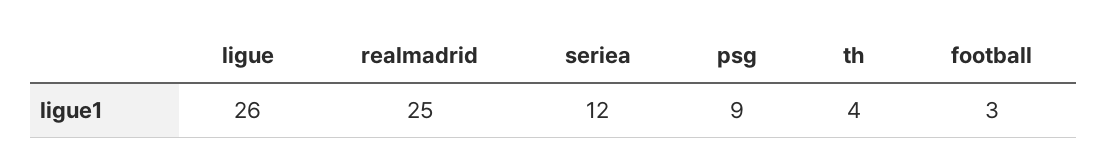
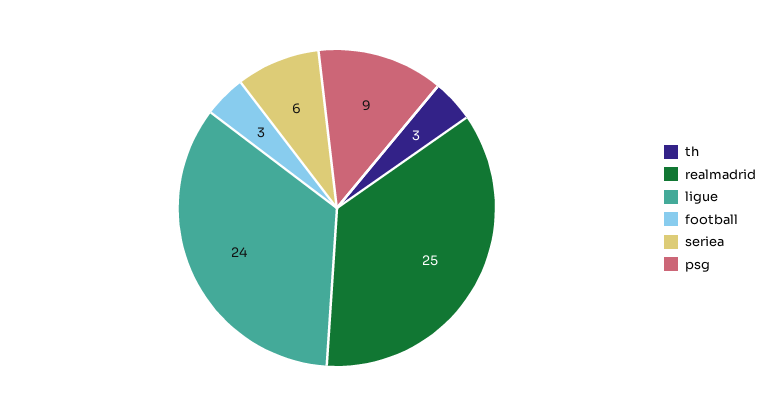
ligue: 26 -> 24
seriea: 12 -> 6
th: 4 -> 3

